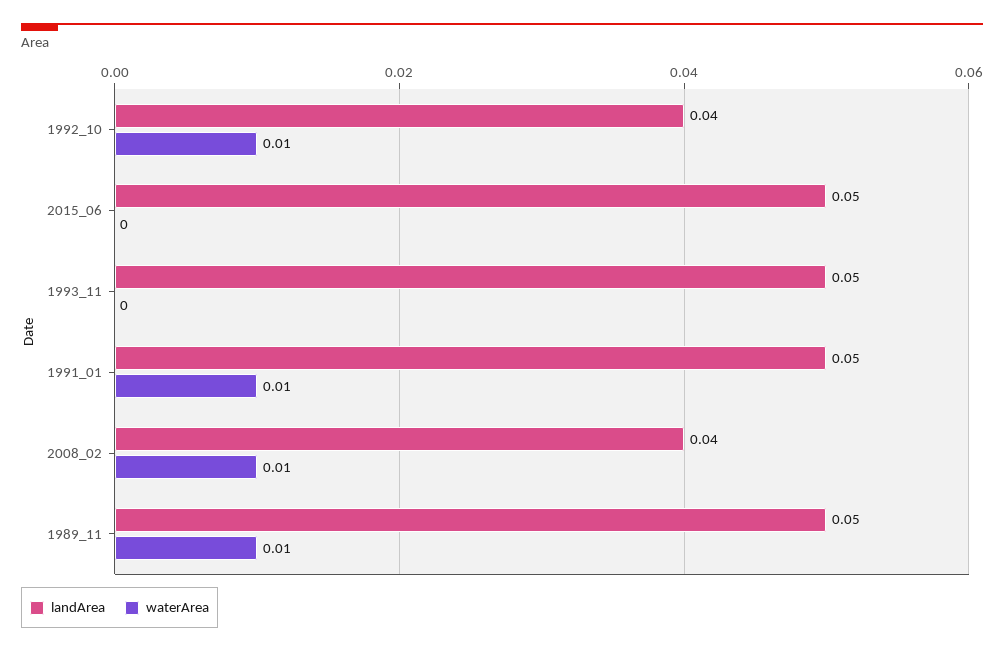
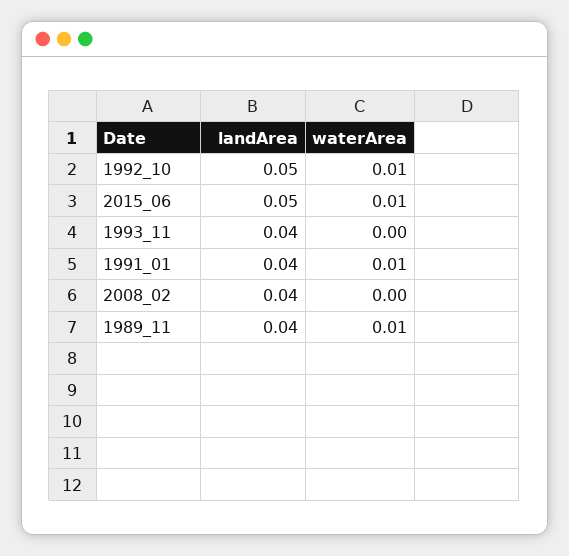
landArea, 1992_10: 0.04 -> 0.05
waterArea, 2015_06: 0 -> 0.01
landArea, 1993_11: 0.05 -> 0.04
landArea, 1991_01: 0.05 -> 0.04
waterArea, 2008_02: 0.01 -> 0
landArea, 1989_11: 0.05 -> 0.04

